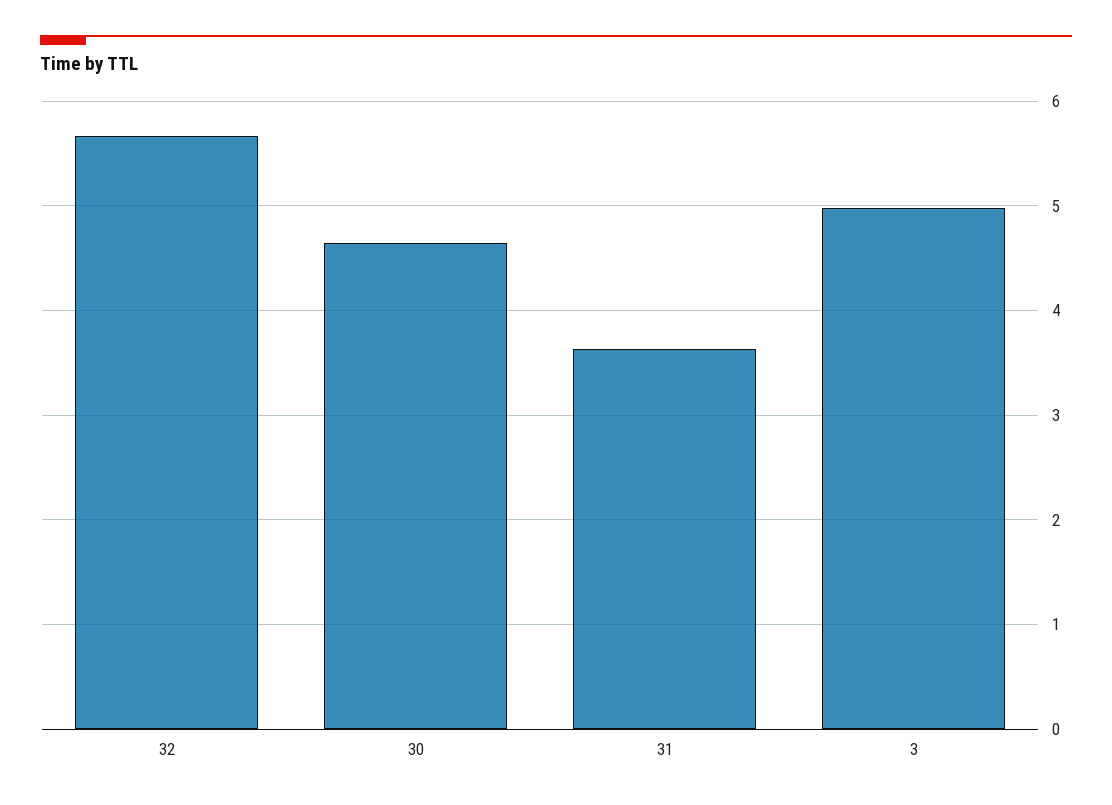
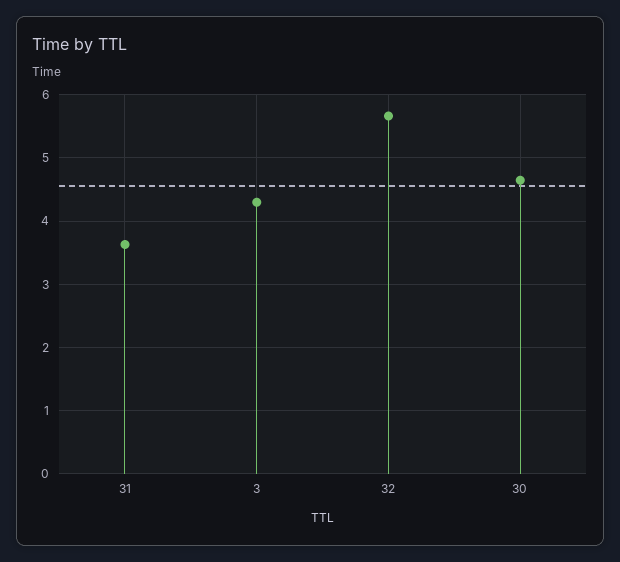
3: 5 -> 4.3

